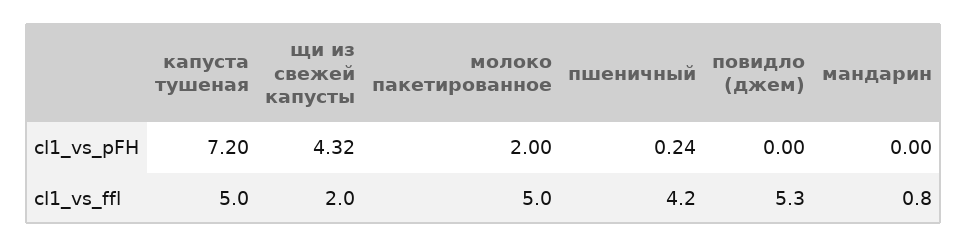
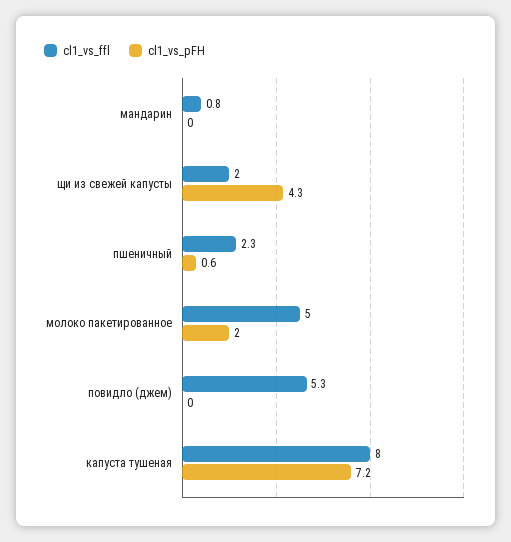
cl1_vs_pFH, пшеничный: 0.24 -> 0.6
cl1_vs_ffl, капуста тушеная: 5 -> 8
cl1_vs_ffl, пшеничный: 4.2 -> 2.3

